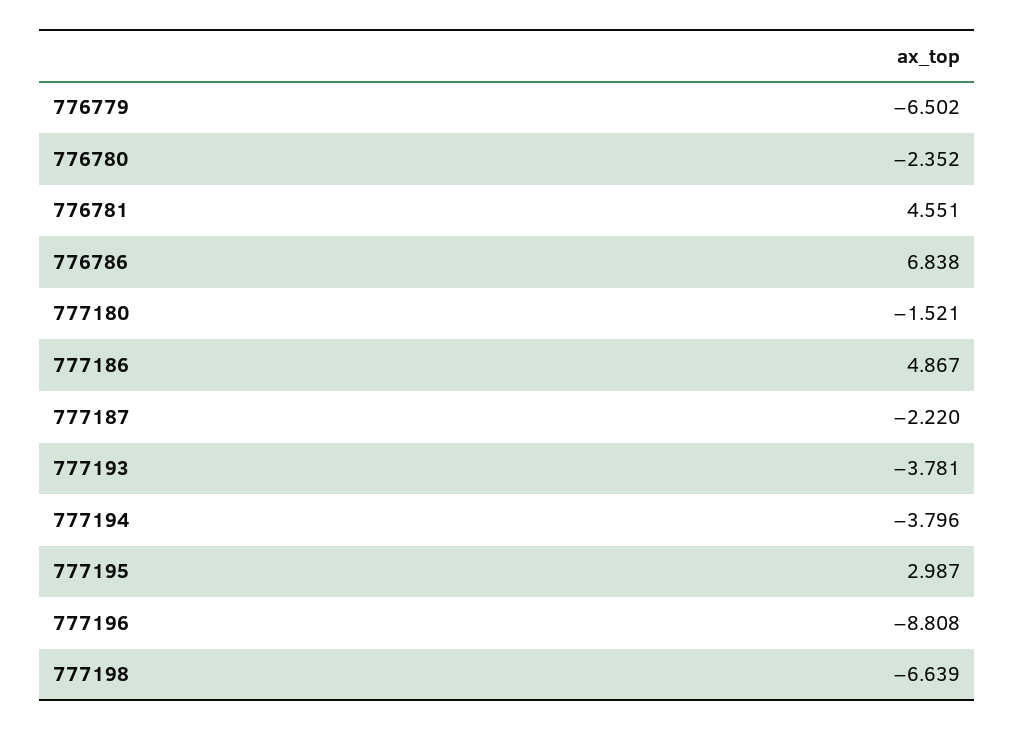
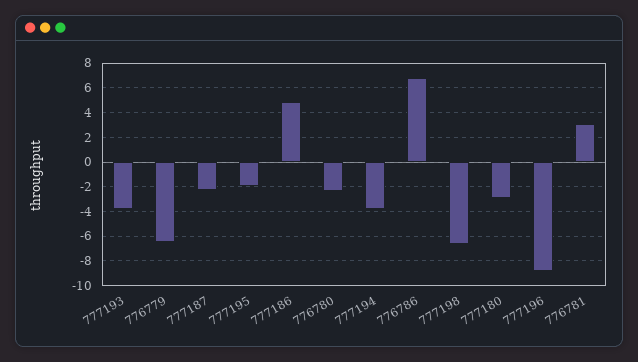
776781: 4.551 -> 3
777180: -1.521 -> -3
777195: 2.987 -> -2

